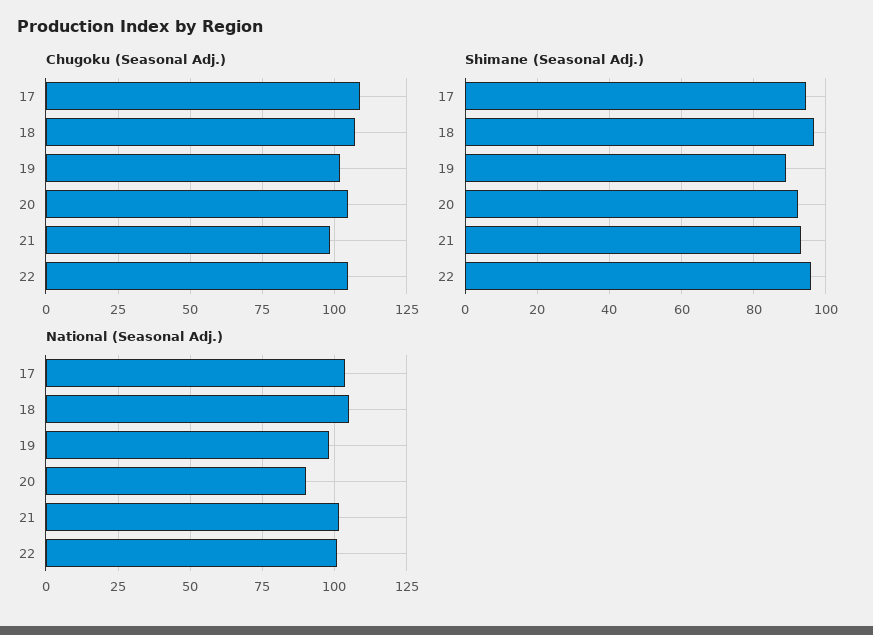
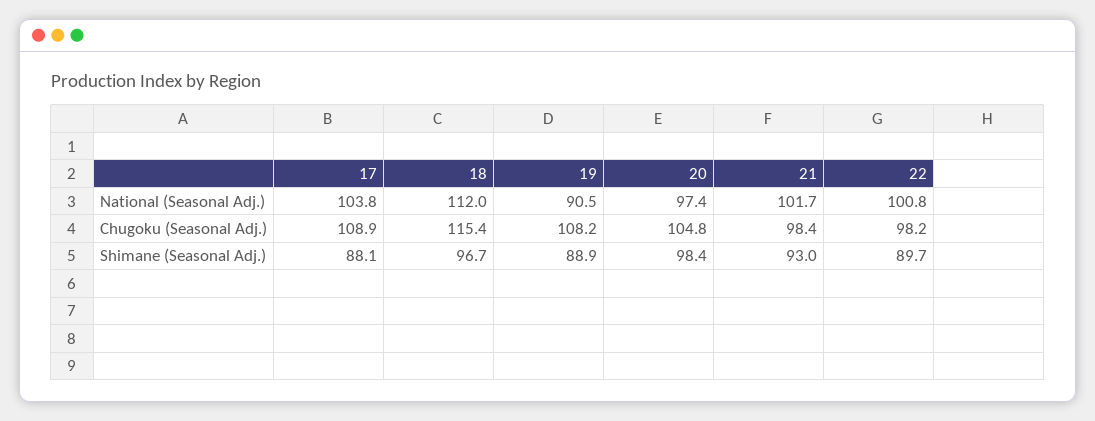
Chugoku (Seasonal Adj.), 18: 107.5 -> 115.4
Chugoku (Seasonal Adj.), 19: 102.5 -> 108.2
Chugoku (Seasonal Adj.), 22: 105 -> 98.2
Shimane (Seasonal Adj.), 17: 94 -> 88.1
Shimane (Seasonal Adj.), 20: 92 -> 98.4
Shimane (Seasonal Adj.), 22: 96 -> 89.7
National (Seasonal Adj.), 18: 105 -> 112
National (Seasonal Adj.), 19: 97.5 -> 90.5
National (Seasonal Adj.), 20: 90 -> 97.4

